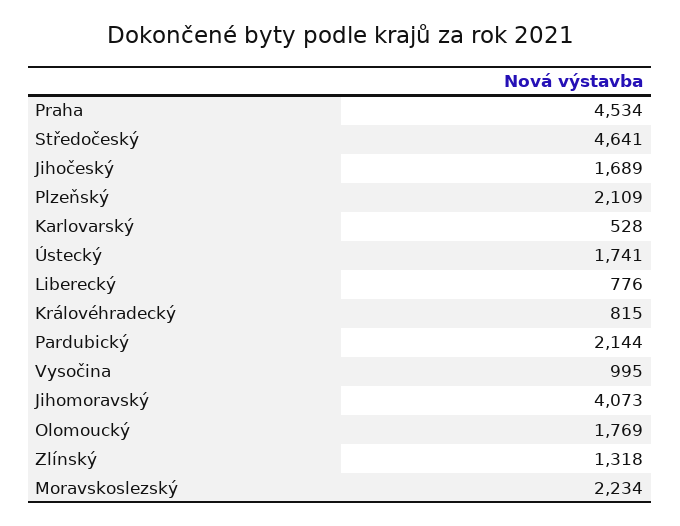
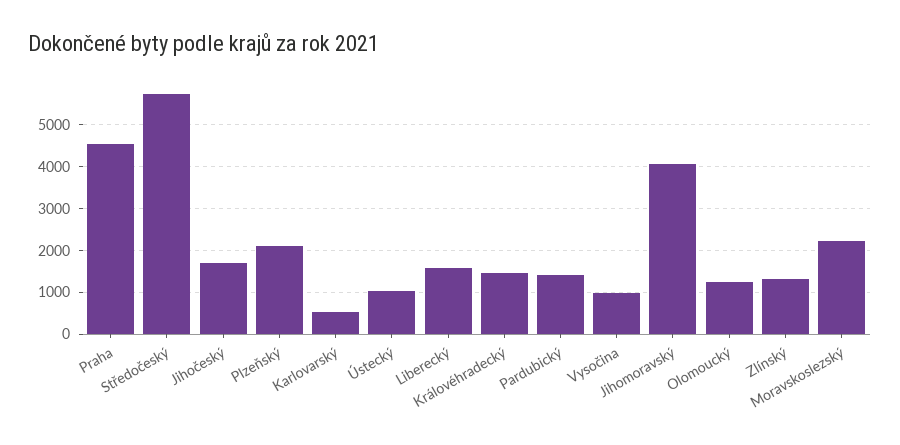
Středočeský: 4641 -> 5800
Ústecký: 1741 -> 1000
Liberecký: 776 -> 1600
Královéhradecký: 815 -> 1400
Pardubický: 2144 -> 1400
Olomoucký: 1769 -> 1200

